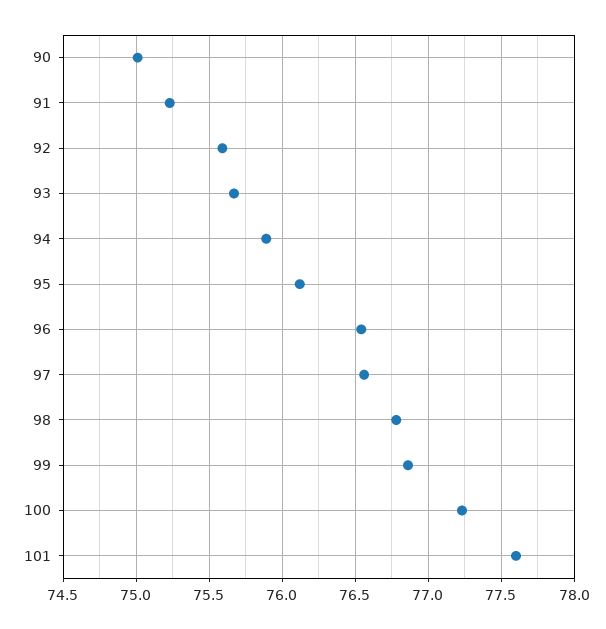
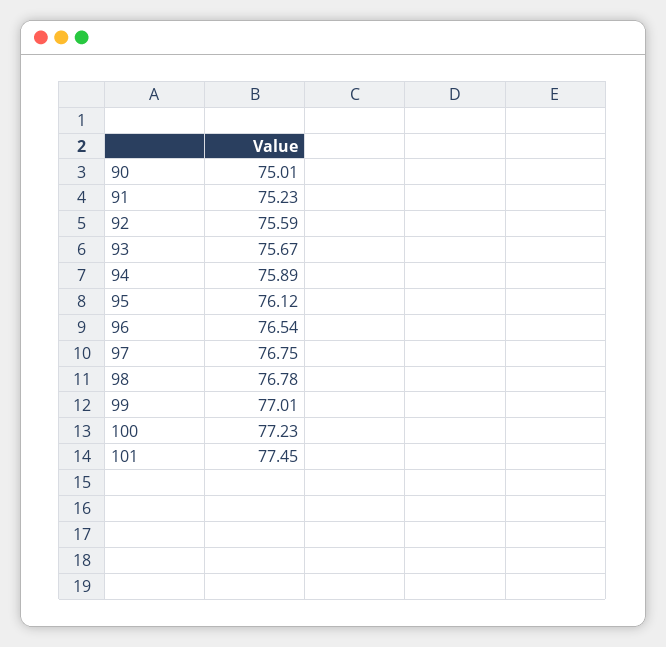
97: 76.55 -> 76.75
99: 76.85 -> 77.01
101: 77.6 -> 77.45

